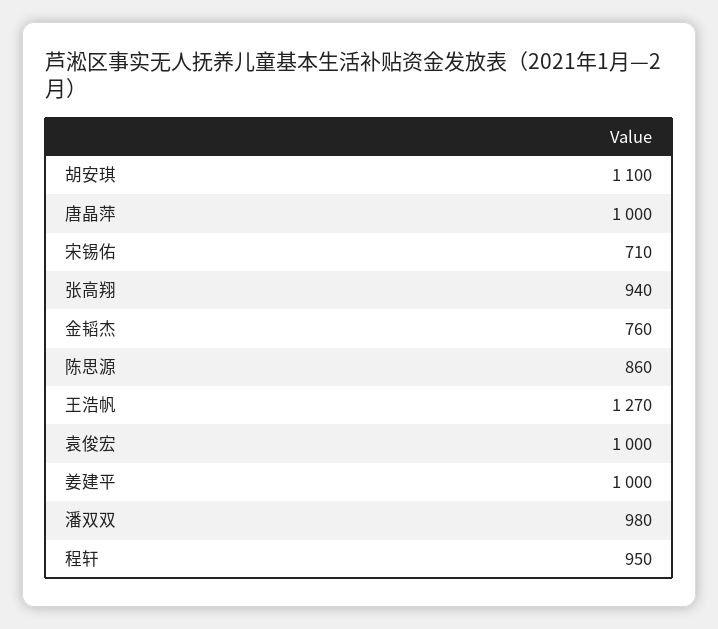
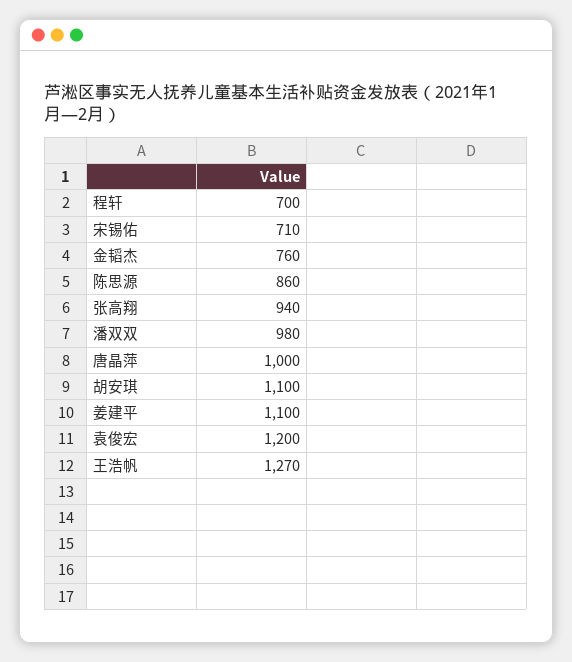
袁俊宏: 1000 -> 1200
姜建平: 1000 -> 1100
程轩: 950 -> 700

